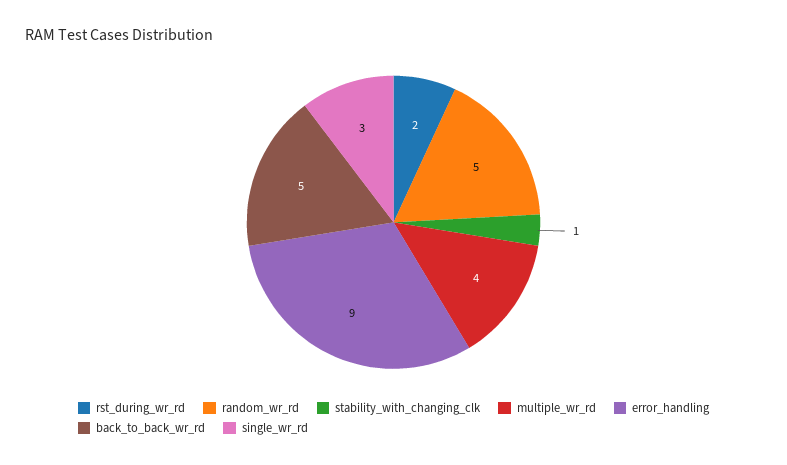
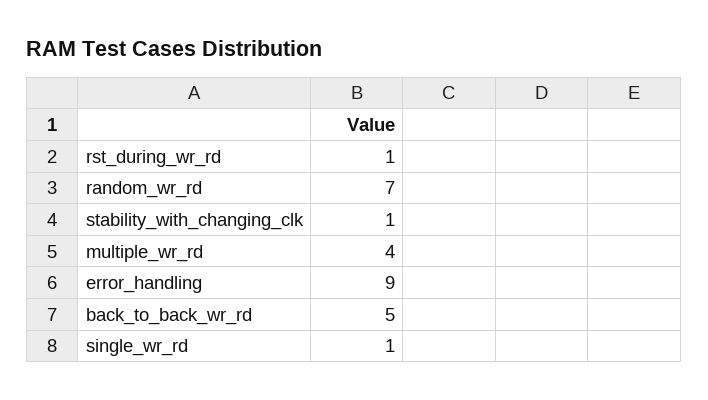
rst_during_wr_rd: 2 -> 1
random_wr_rd: 5 -> 7
single_wr_rd: 3 -> 1

